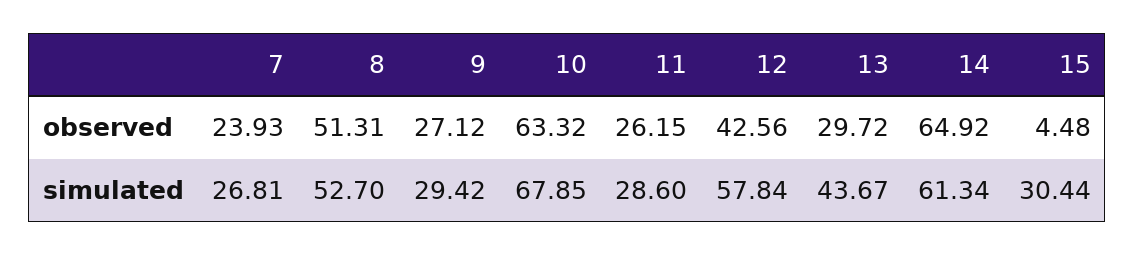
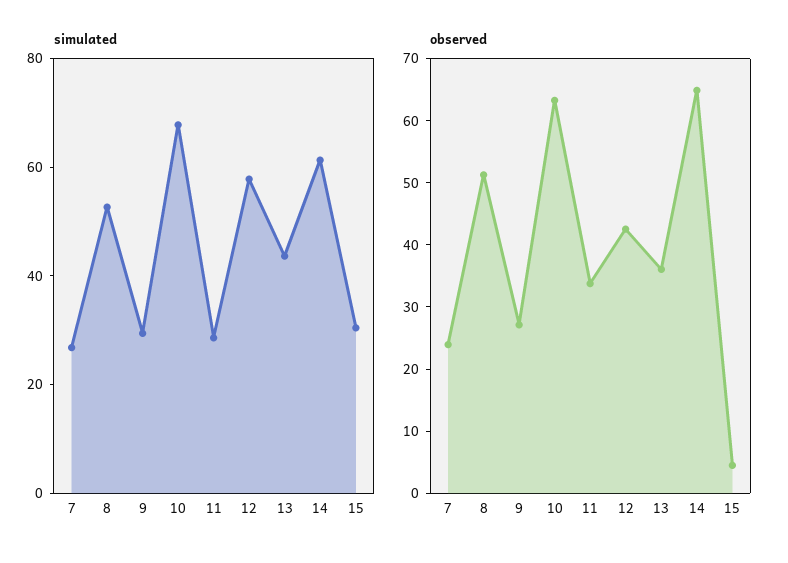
observed, 11: 26.15 -> 34
observed, 13: 29.72 -> 36

